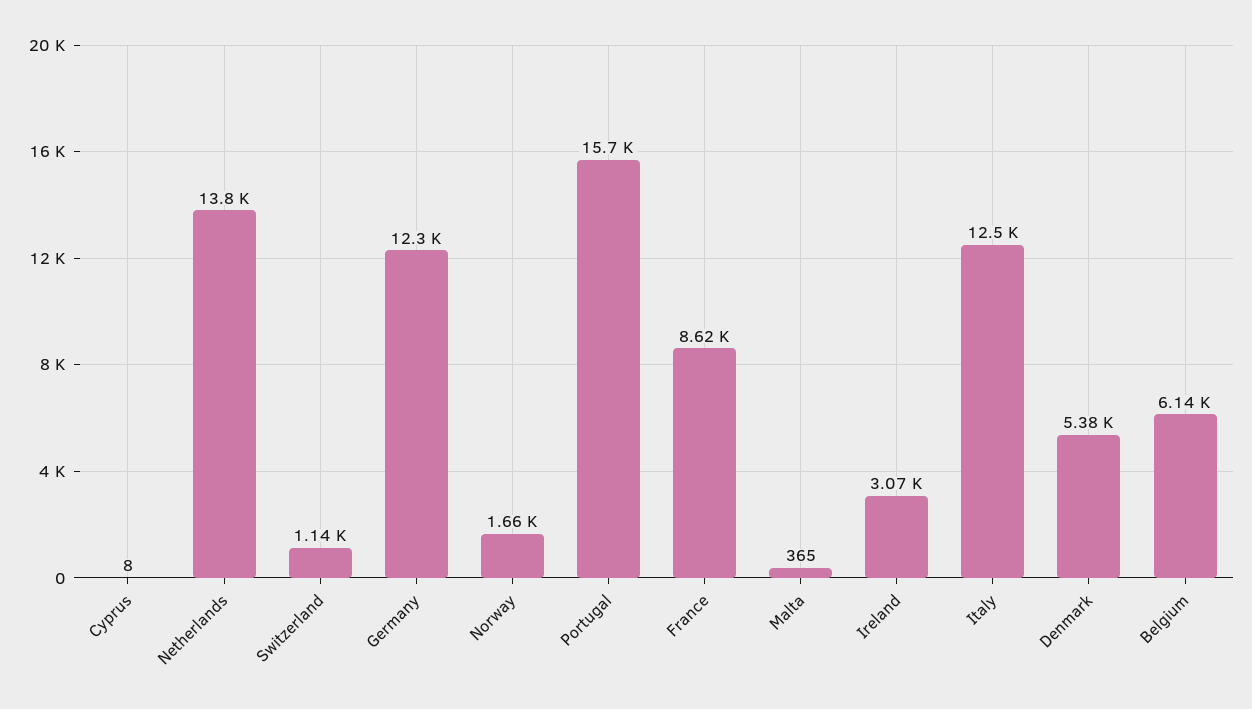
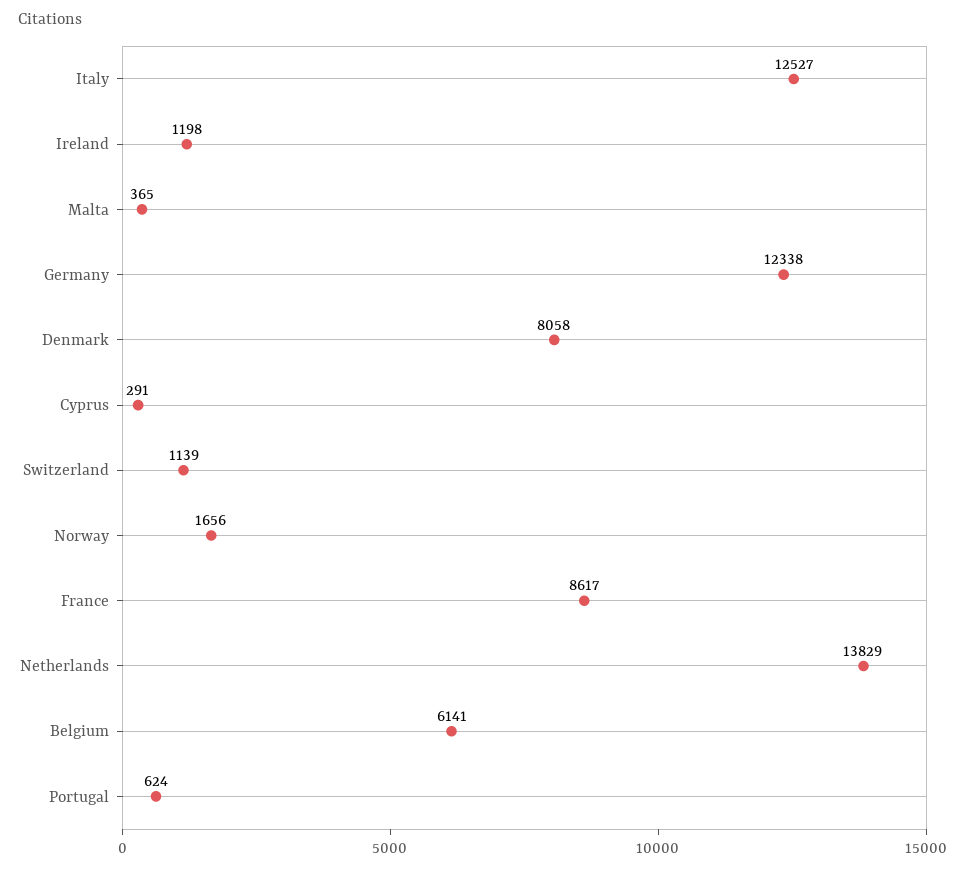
Cyprus: 8 -> 291
Portugal: 15700 -> 624
Ireland: 3070 -> 1198
Denmark: 5380 -> 8058

